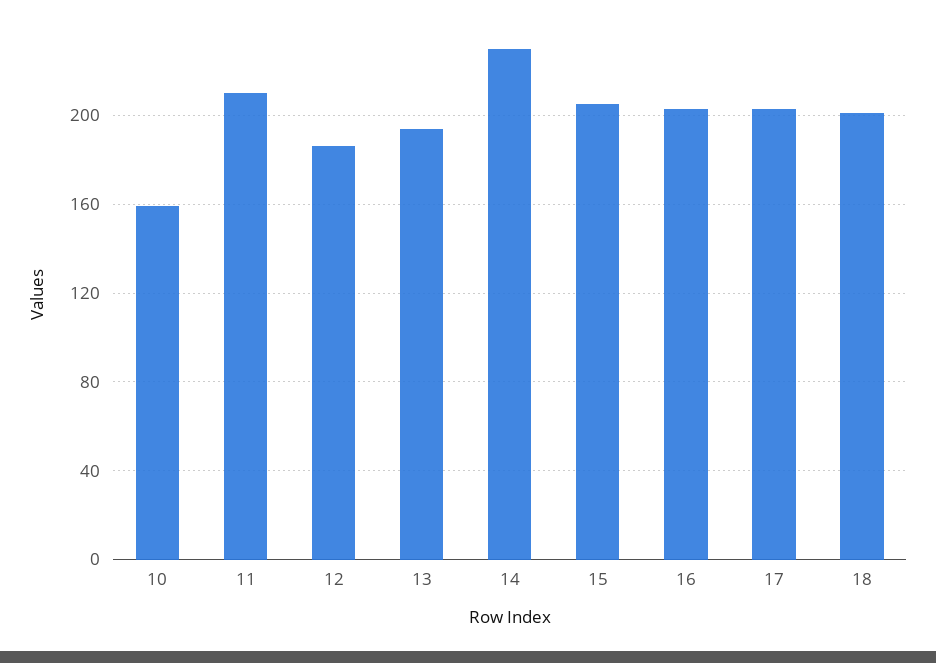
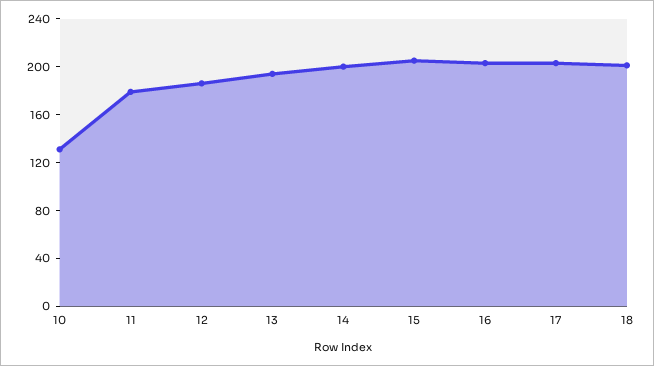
10: 160 -> 130
11: 210 -> 180
14: 230 -> 200

